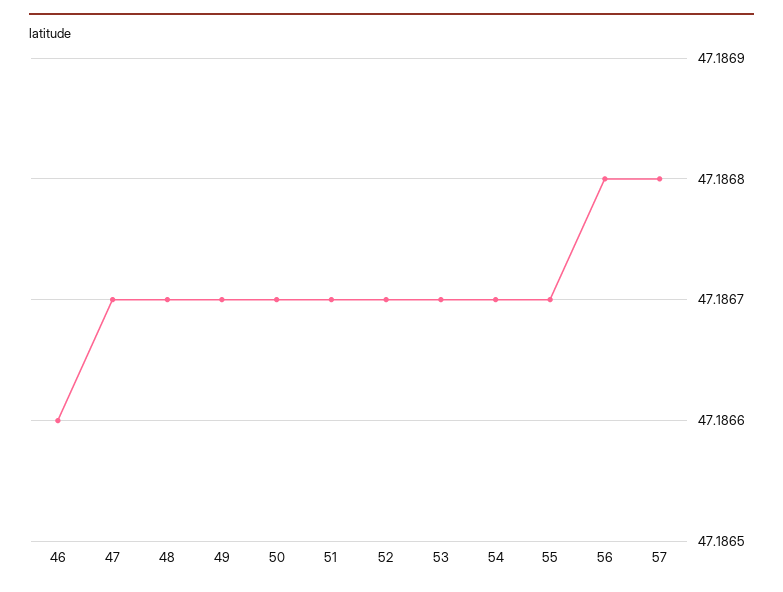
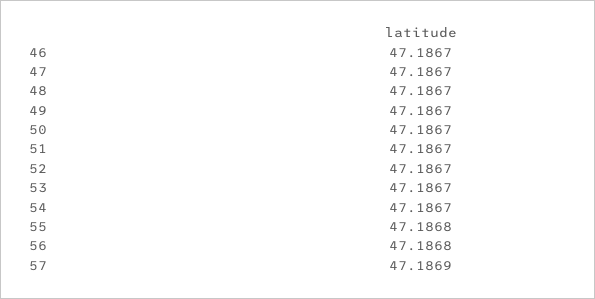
46: 47.1866 -> 47.1867
55: 47.1867 -> 47.1868
57: 47.1868 -> 47.1869

